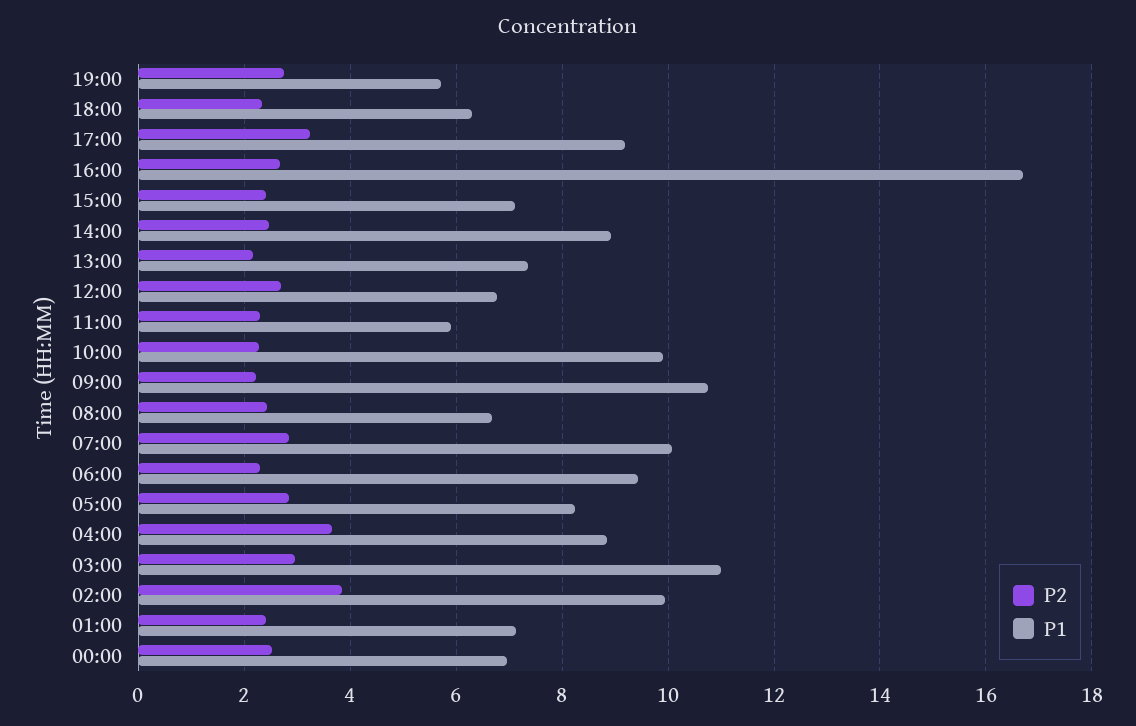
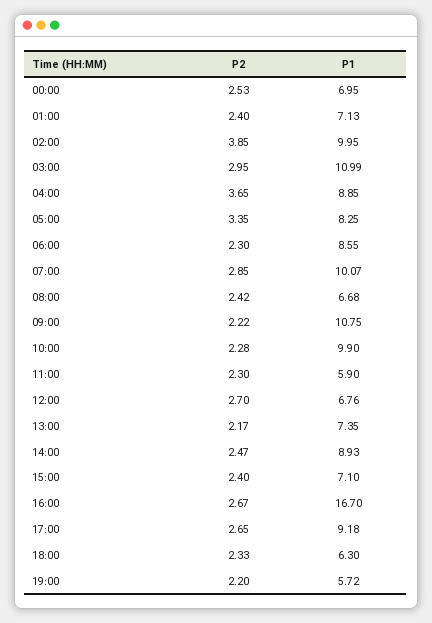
P2, 19:00: 2.8 -> 2.2
P2, 17:00: 3.2 -> 2.65
P1, 06:00: 9.4 -> 8.55
P2, 05:00: 2.8 -> 3.35

